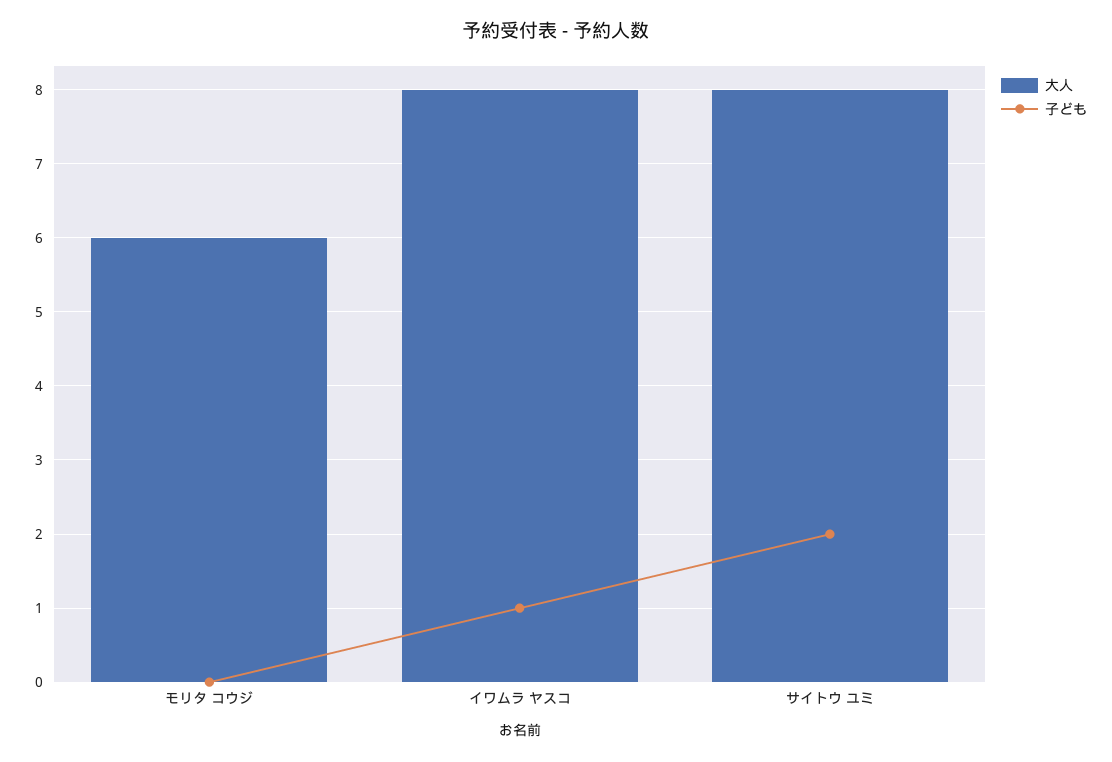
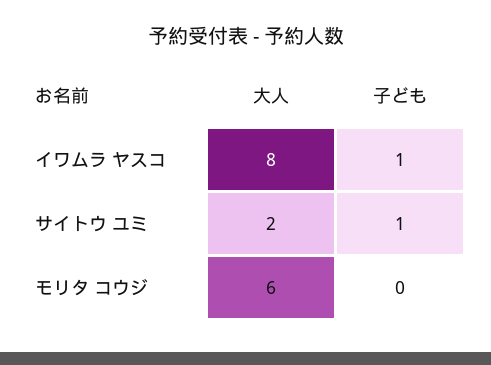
大人, サイトウ ユミ: 8 -> 2
子ども, サイトウ ユミ: 2 -> 1

